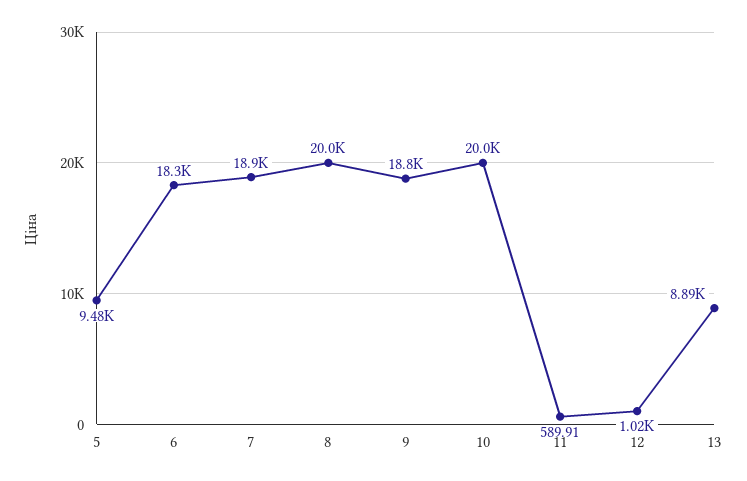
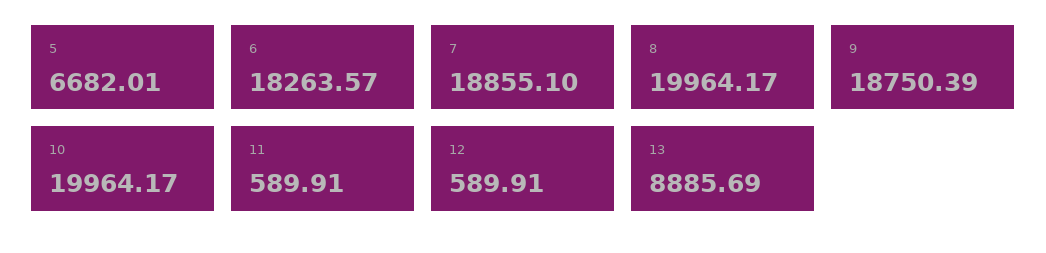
5: 9480 -> 6682.01
12: 1020 -> 589.91

